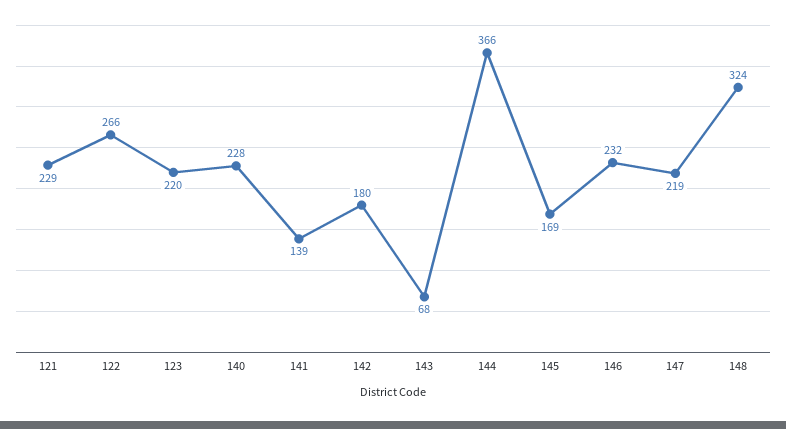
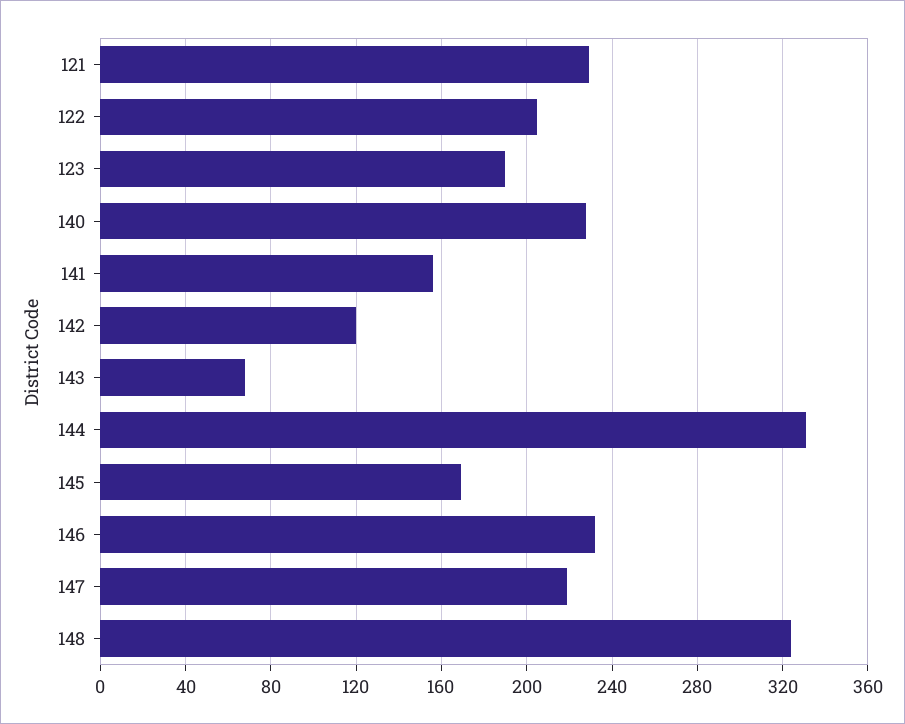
122: 266 -> 205
123: 220 -> 190
141: 139 -> 155
142: 180 -> 120
144: 366 -> 330

